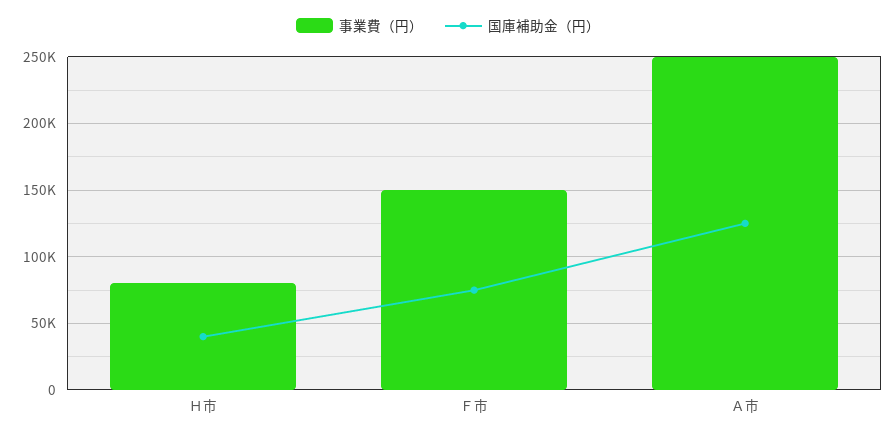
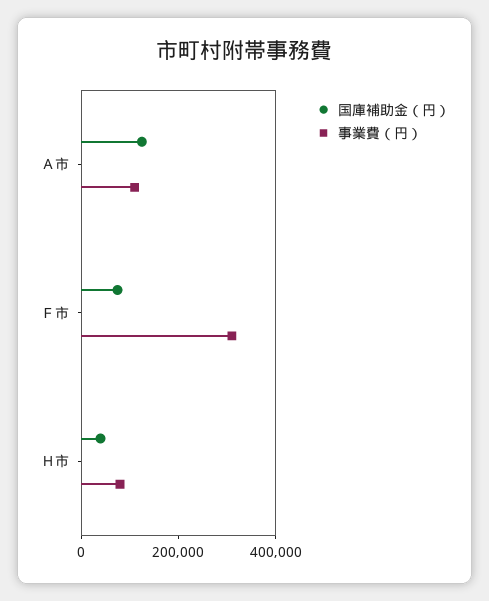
事業費（円）, Ｆ市: 150000 -> 300000
事業費（円）, Ａ市: 250000 -> 100000

